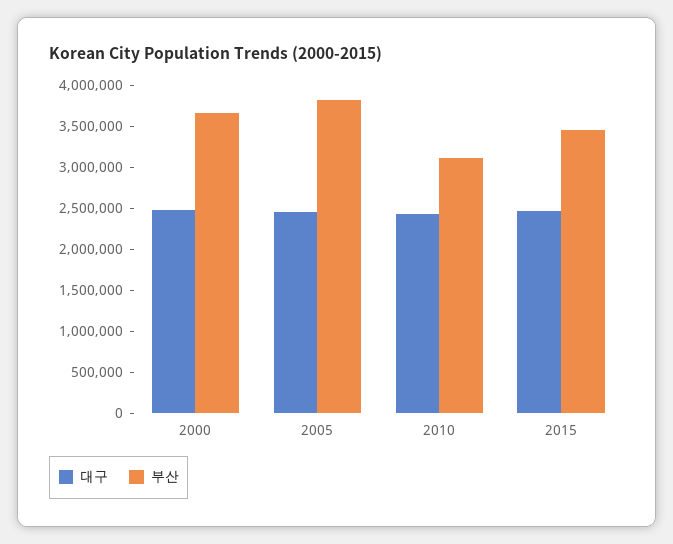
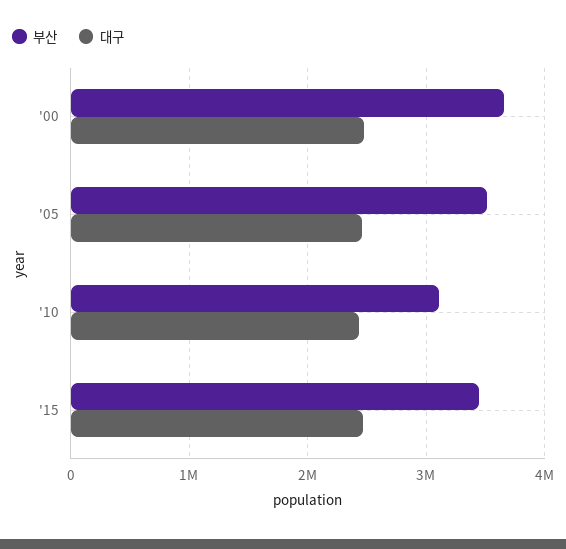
부산, 2005: 3800000 -> 3500000

